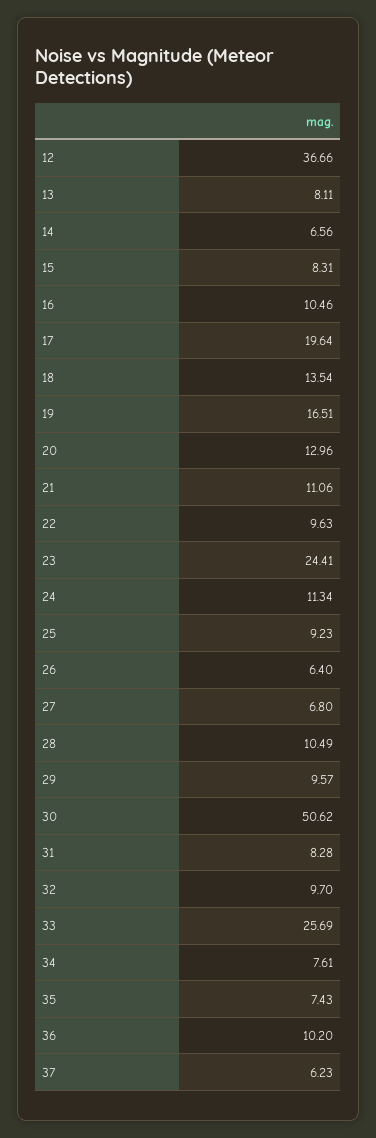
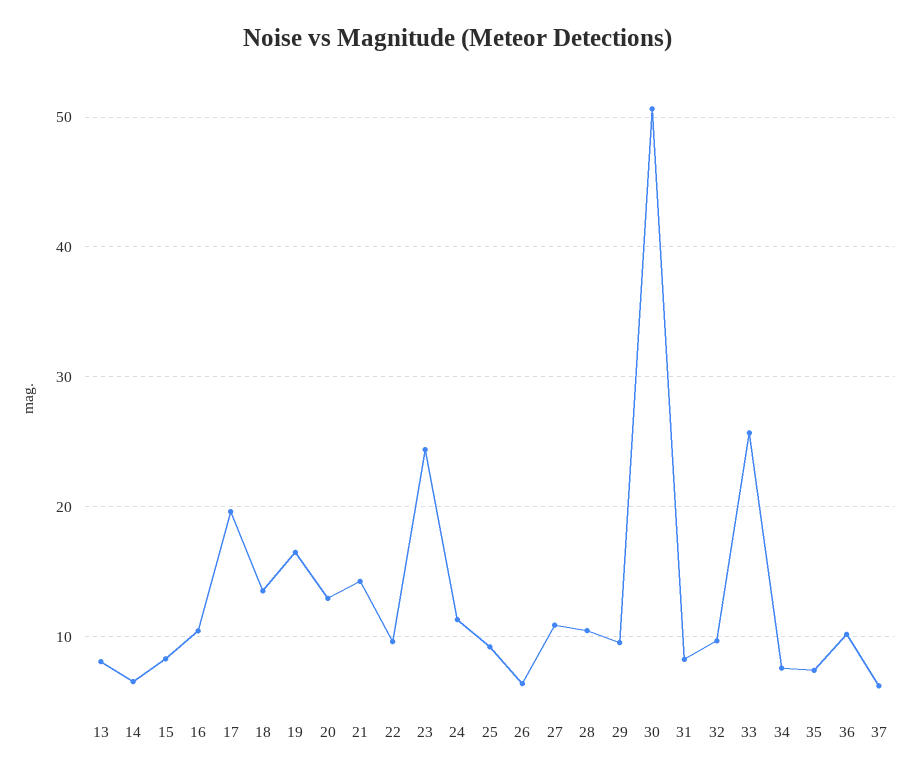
12: 36.66 -> none
21: 11.06 -> 14
27: 6.8 -> 11

